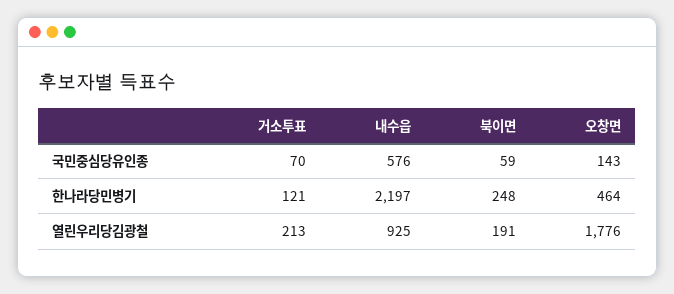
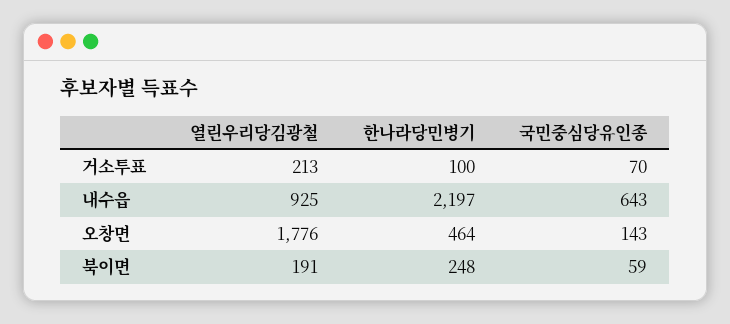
내수읍, 국민중심당유인종: 576 -> 643
거소투표, 한나라당민병기: 121 -> 100

